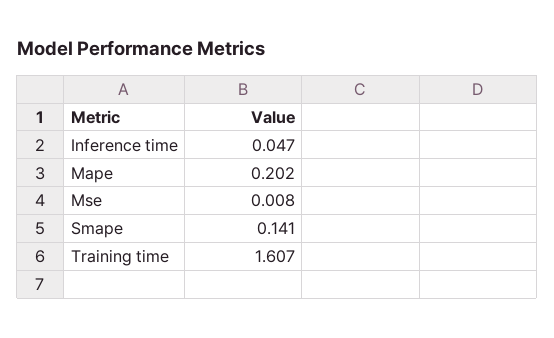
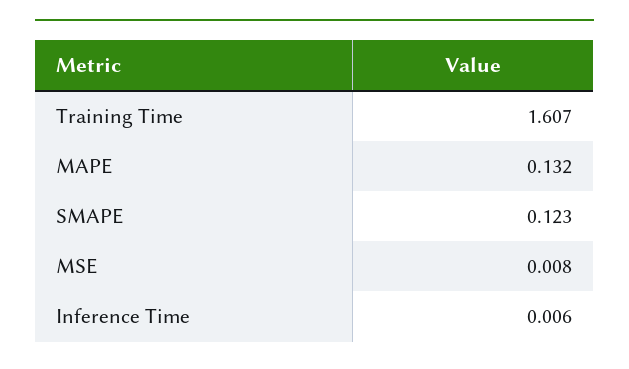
Inference time: 0.047 -> 0.006
Mape: 0.202 -> 0.132
Smape: 0.141 -> 0.123

